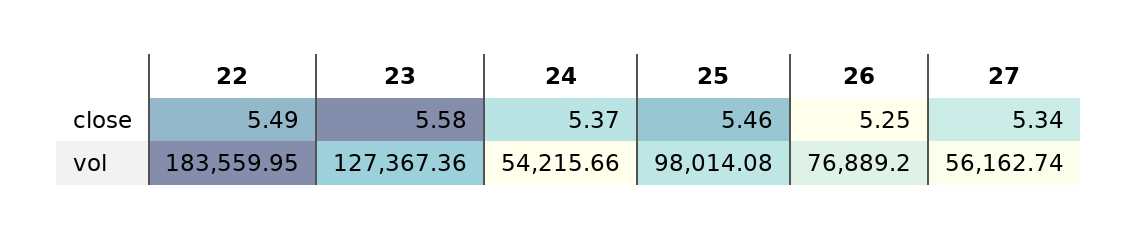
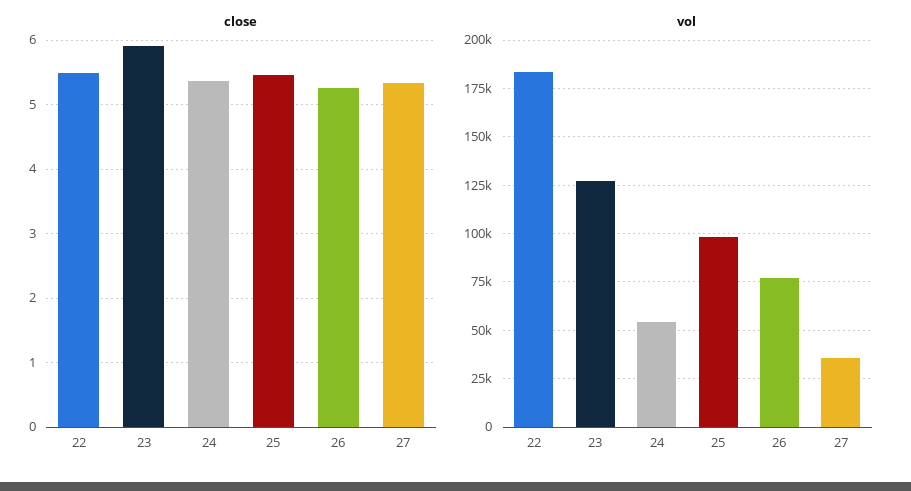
close, 23: 5.58 -> 5.9
vol, 27: 56162.74 -> 35000

